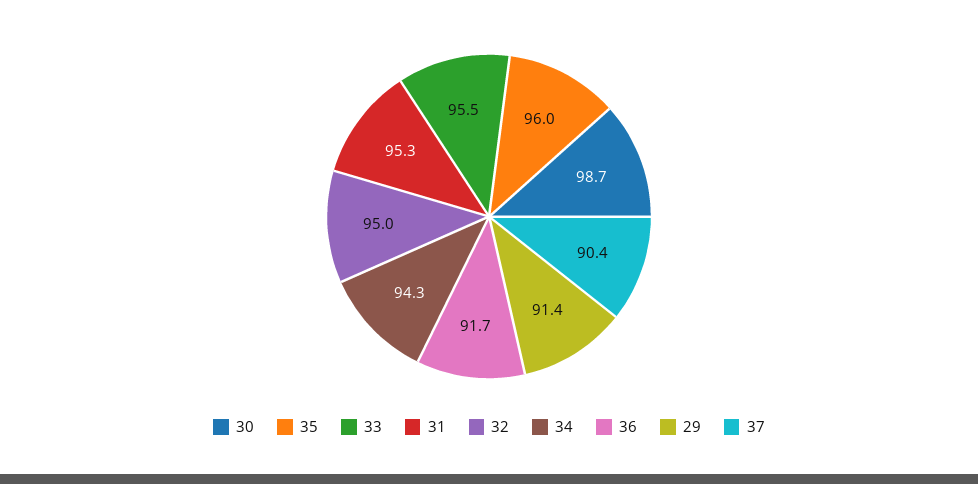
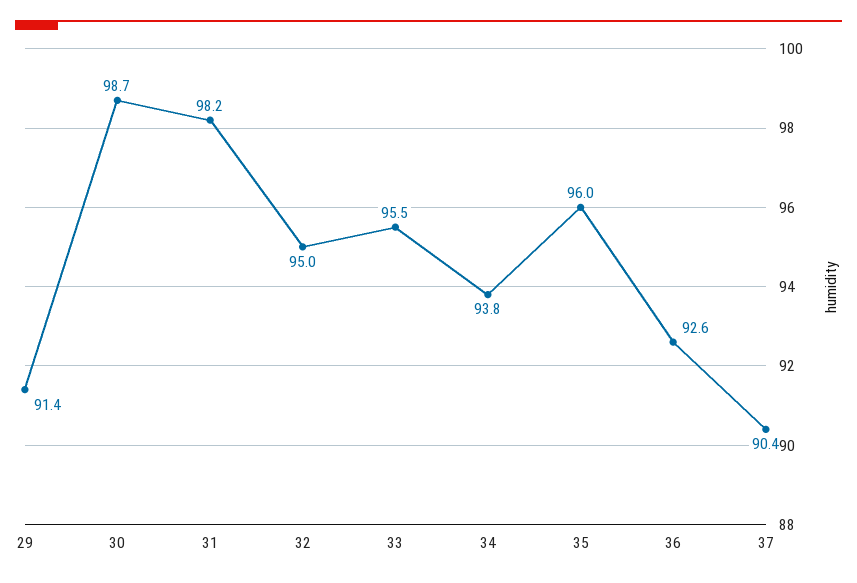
31: 95.3 -> 98.2
34: 94.3 -> 93.8
36: 91.7 -> 92.6

